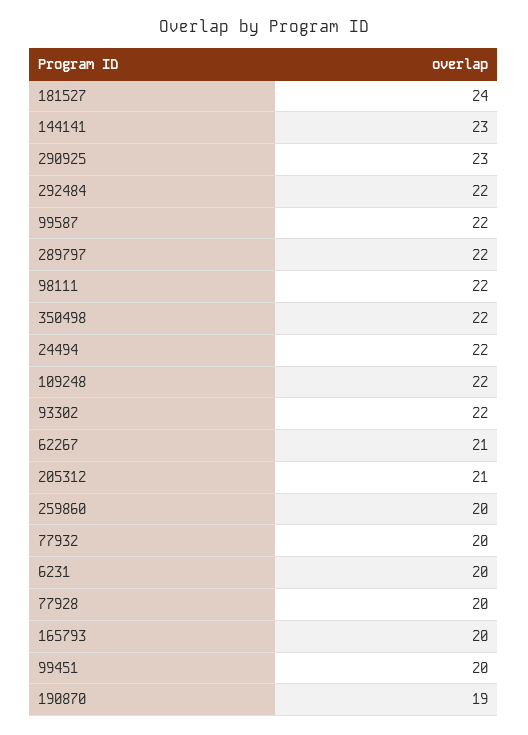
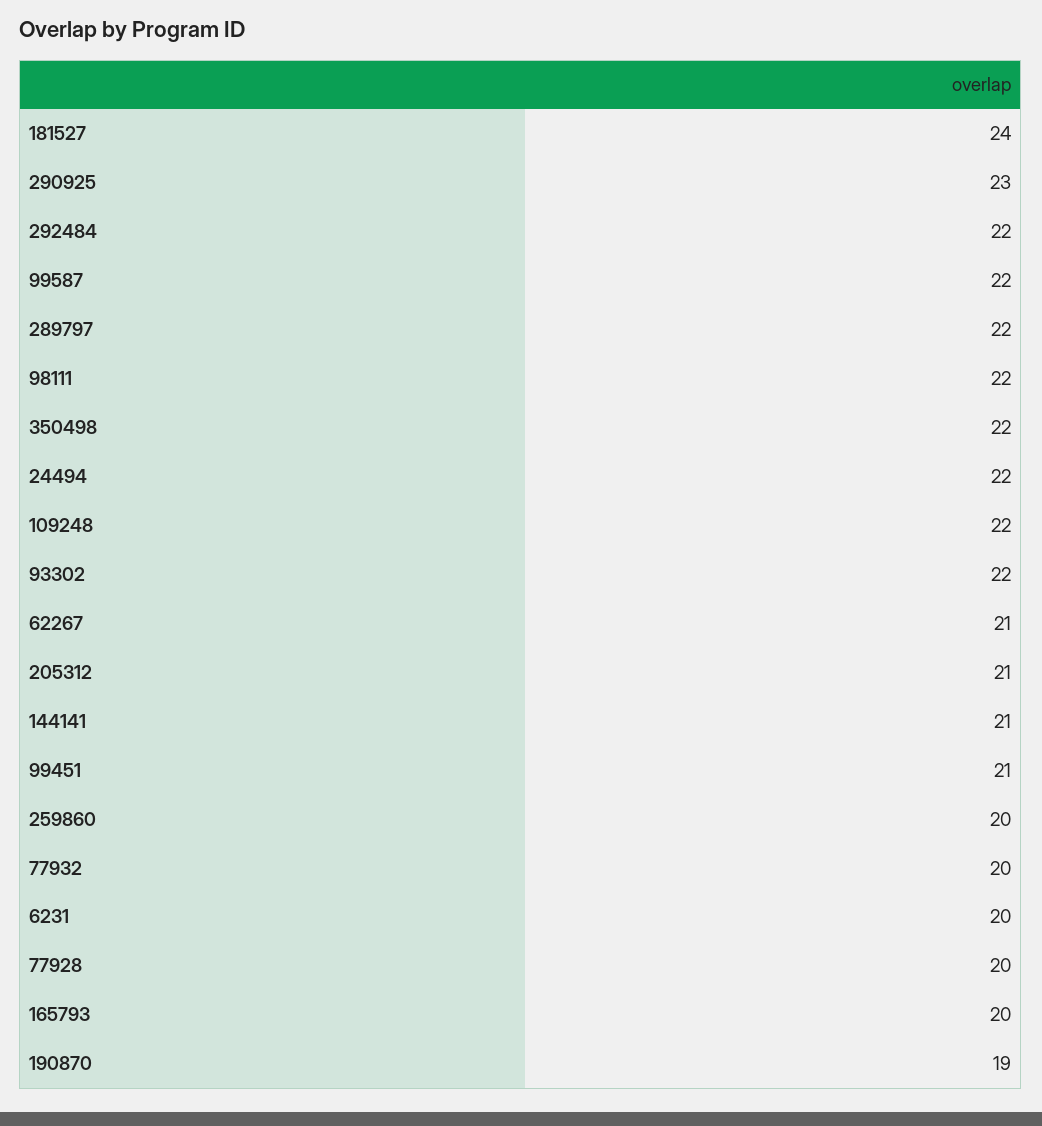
144141: 23 -> 21
99451: 20 -> 21

